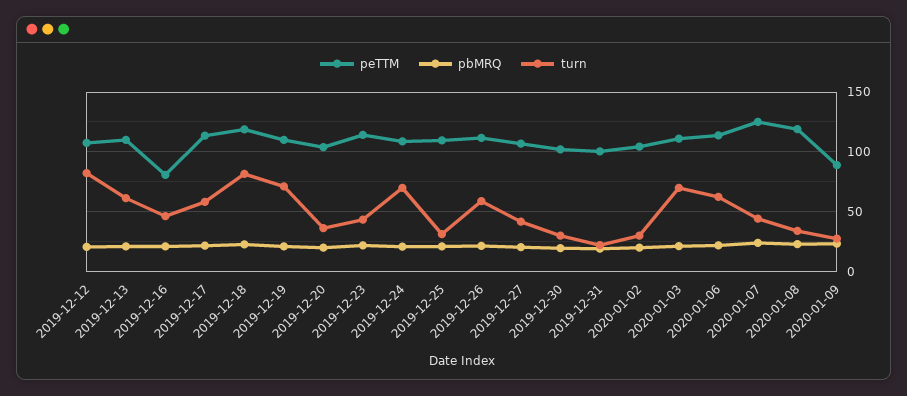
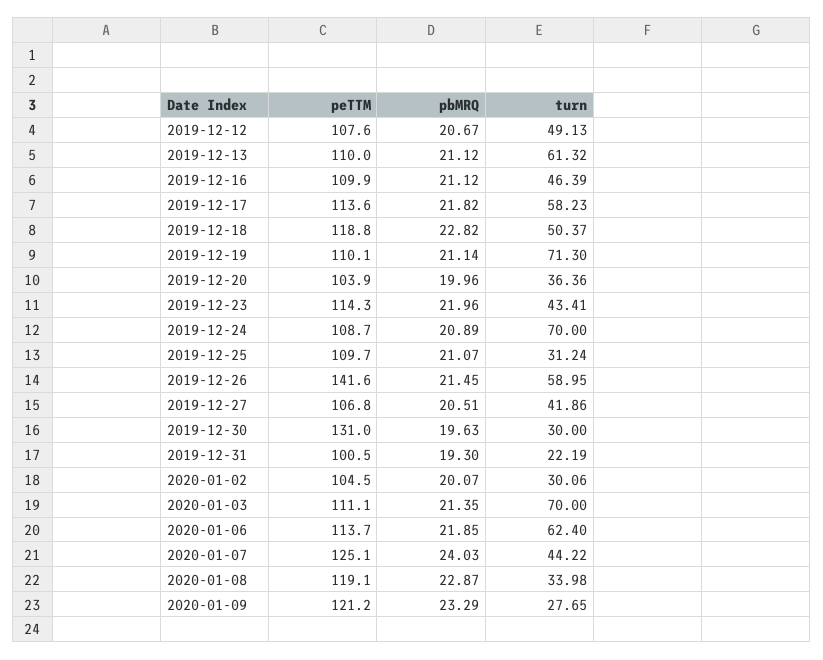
turn, 2019-12-12: 80 -> 49.13
peTTM, 2019-12-16: 80 -> 109.9
turn, 2019-12-18: 80 -> 50.37
peTTM, 2019-12-26: 110 -> 141.6
peTTM, 2019-12-30: 100 -> 131
peTTM, 2020-01-09: 90 -> 121.2

